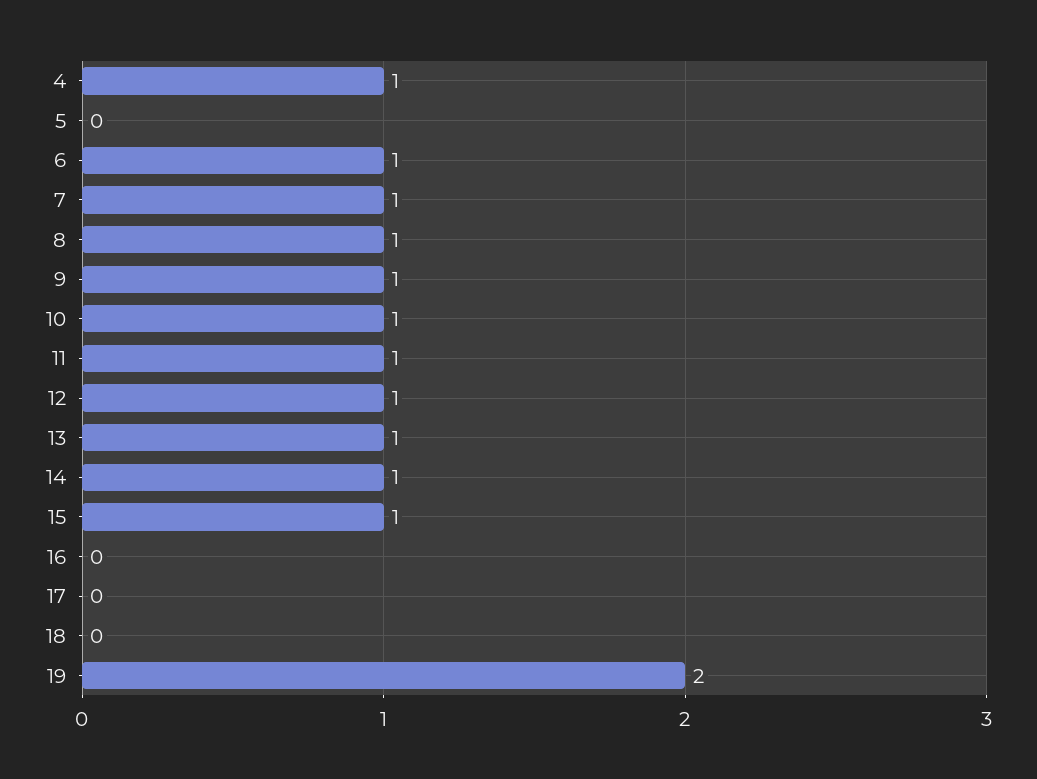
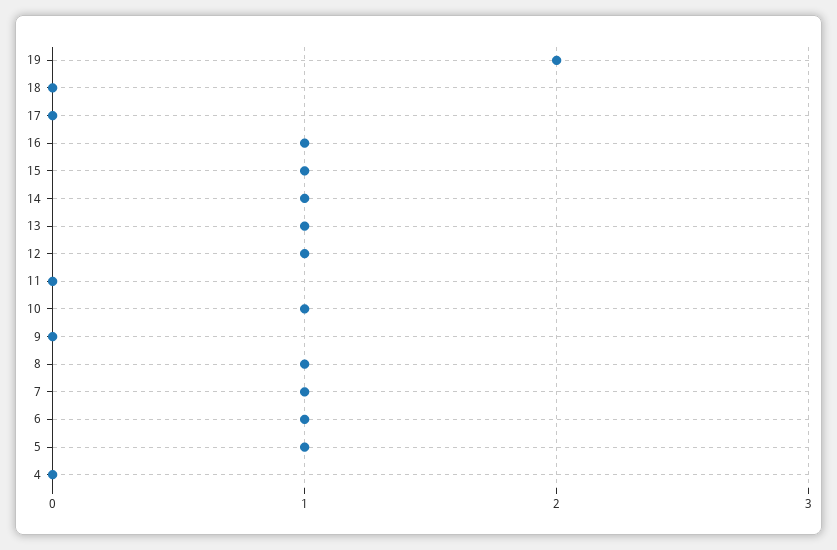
4: 1 -> 0
5: 0 -> 1
9: 1 -> 0
11: 1 -> 0
16: 0 -> 1

